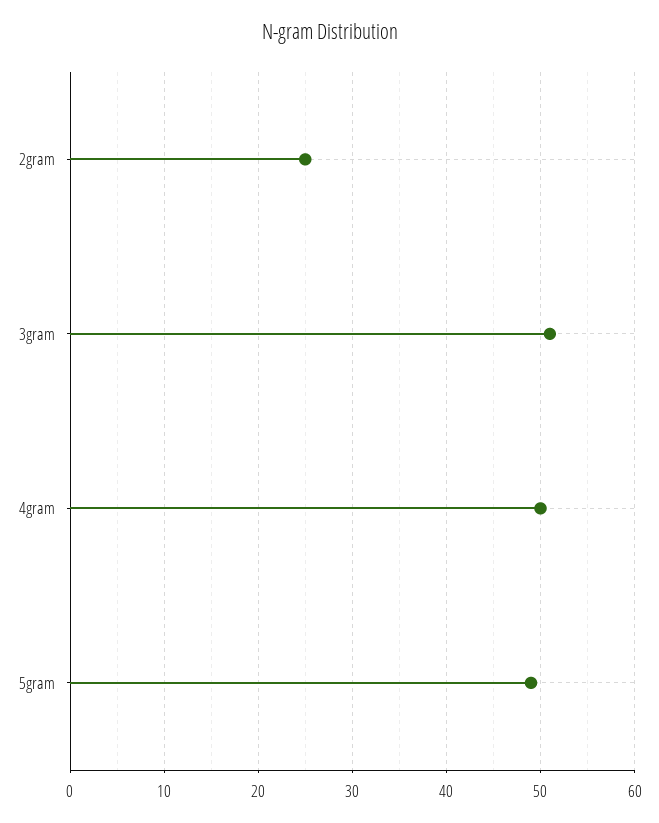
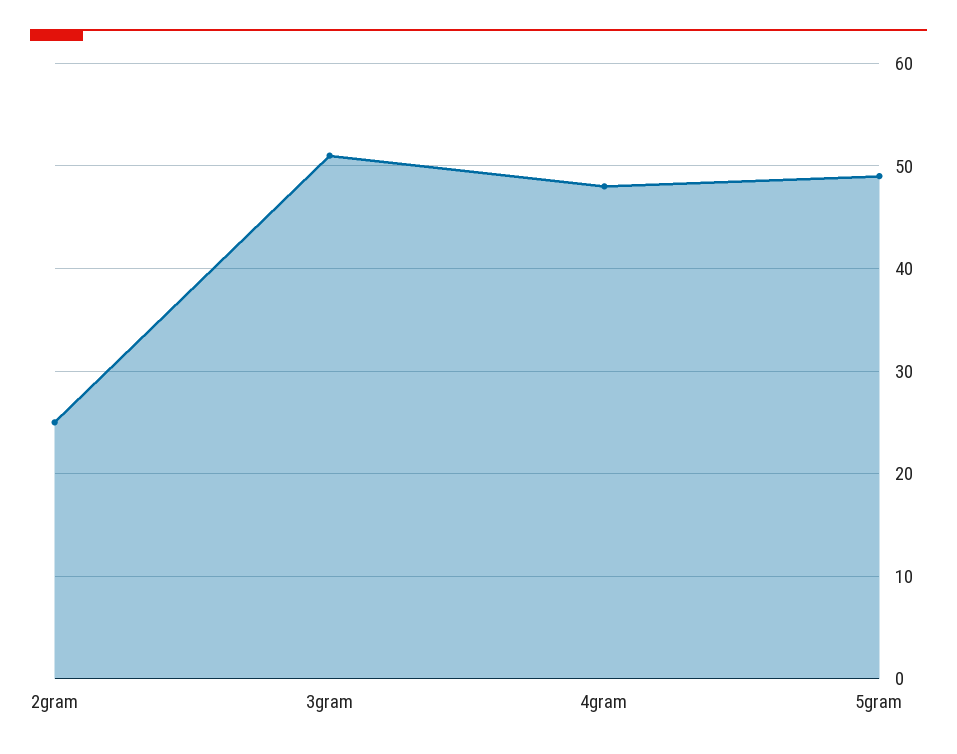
4gram: 50 -> 48

